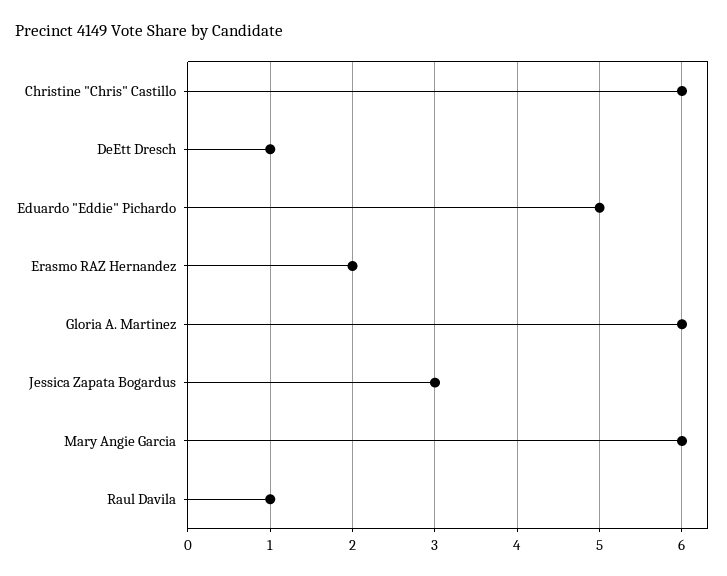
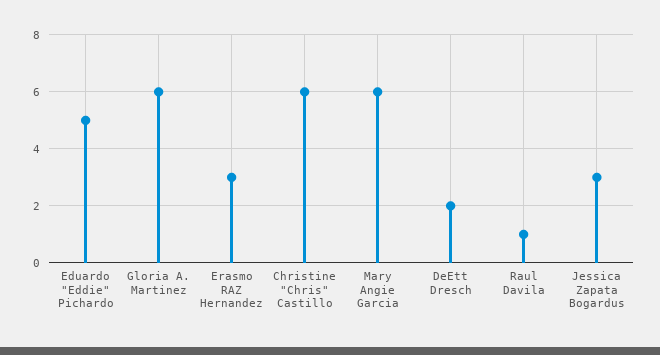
DeEtt Dresch: 1 -> 2
Erasmo RAZ Hernandez: 2 -> 3

